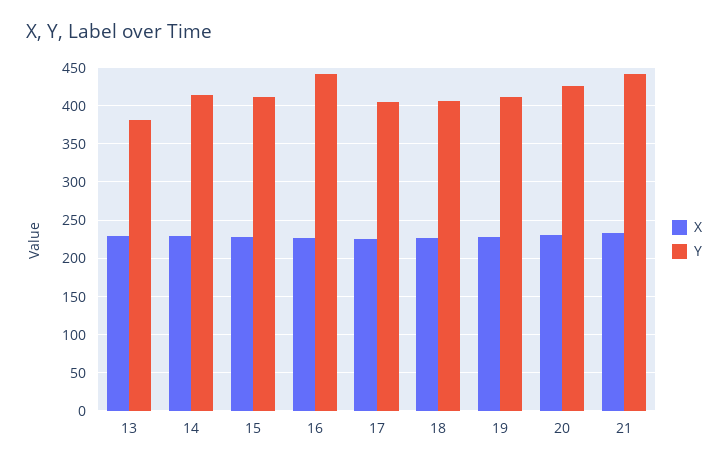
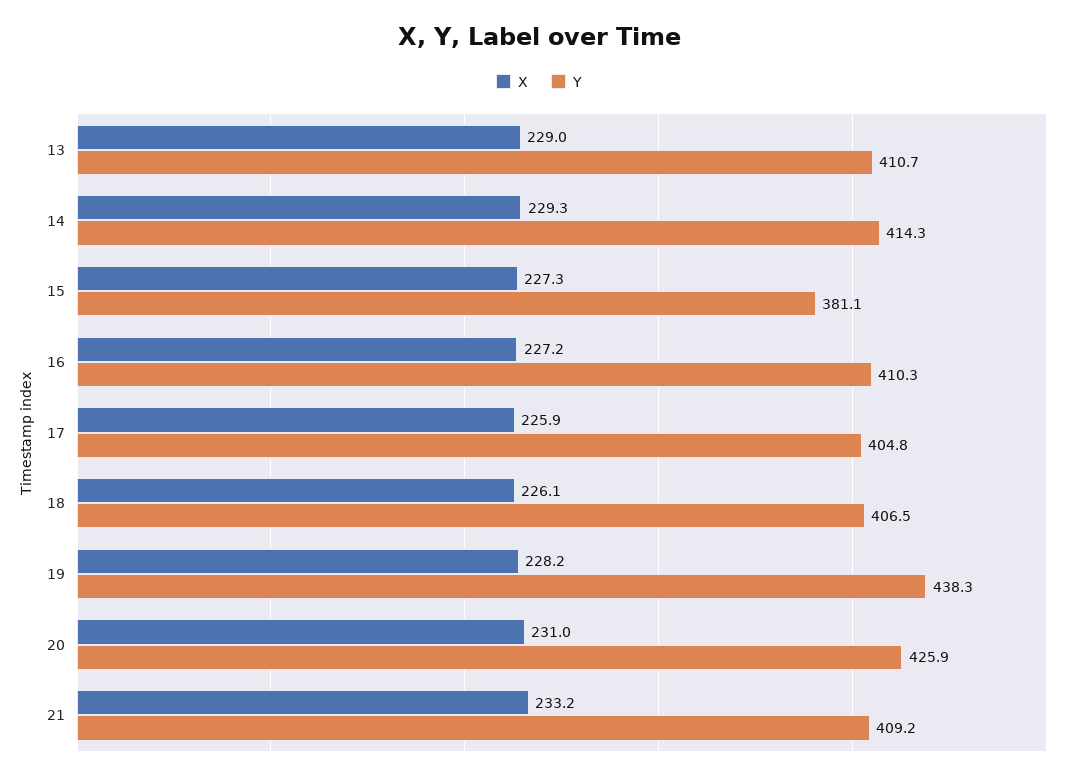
Y, 13: 380 -> 410.7
Y, 15: 410 -> 381.1
Y, 16: 440 -> 410.3
Y, 19: 410 -> 438.3
Y, 21: 440 -> 409.2

